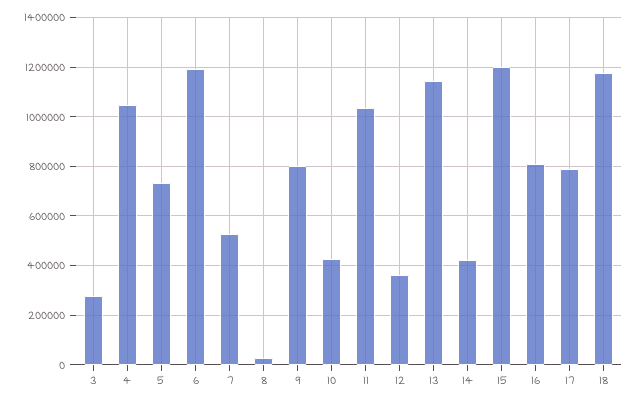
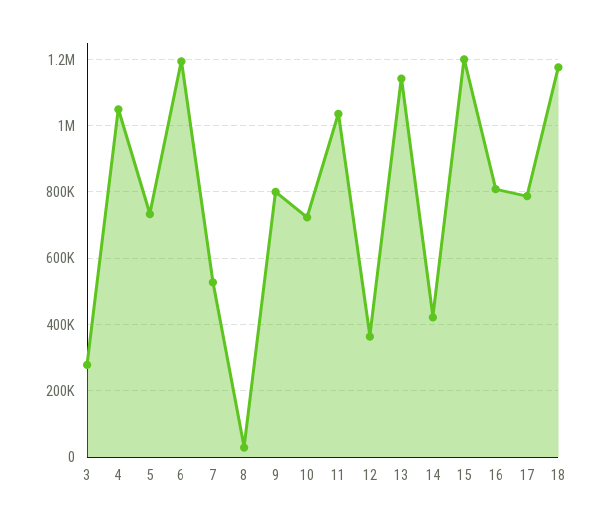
10: 425000 -> 720000

